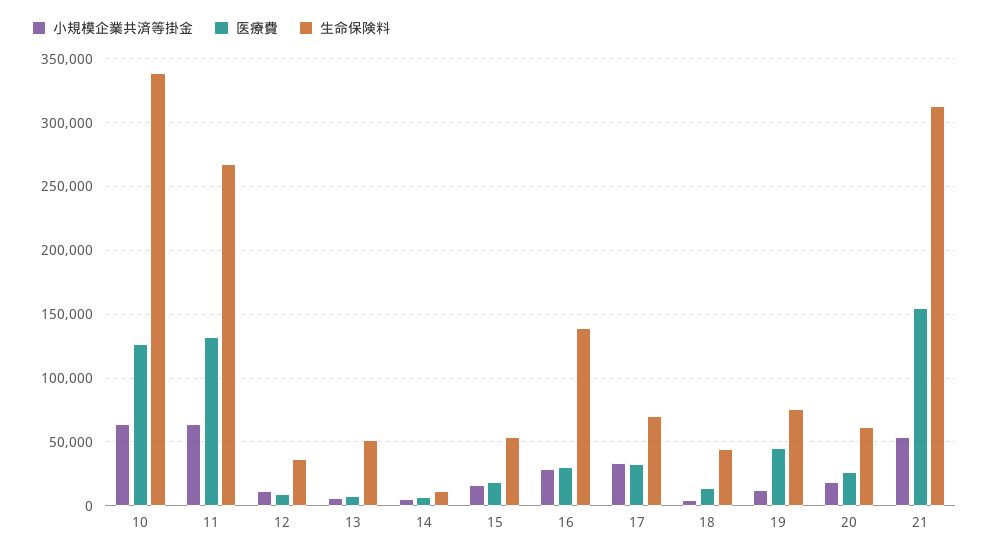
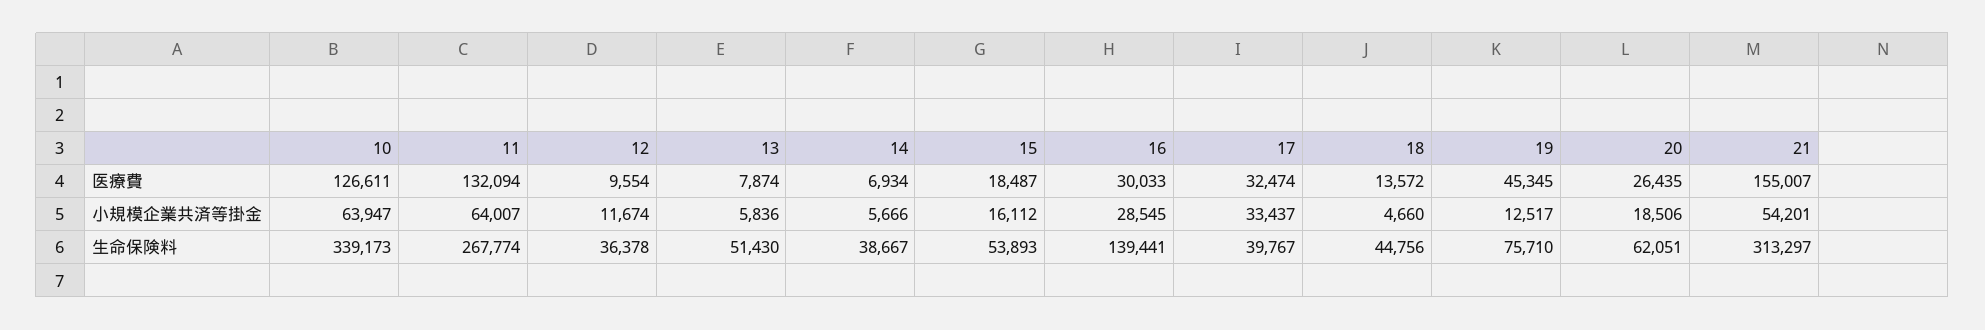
生命保険料, 14: 10000 -> 38667
生命保険料, 17: 70000 -> 39767

